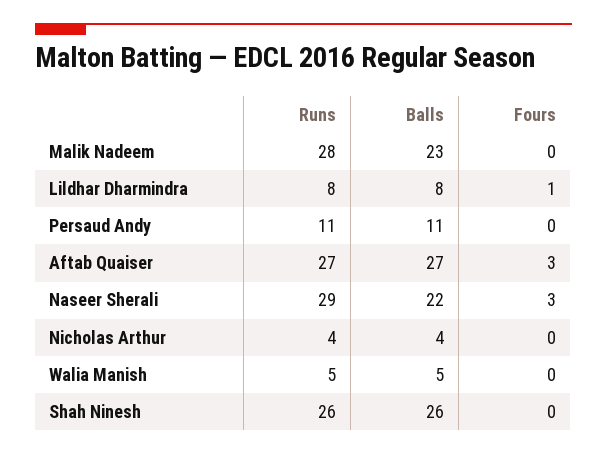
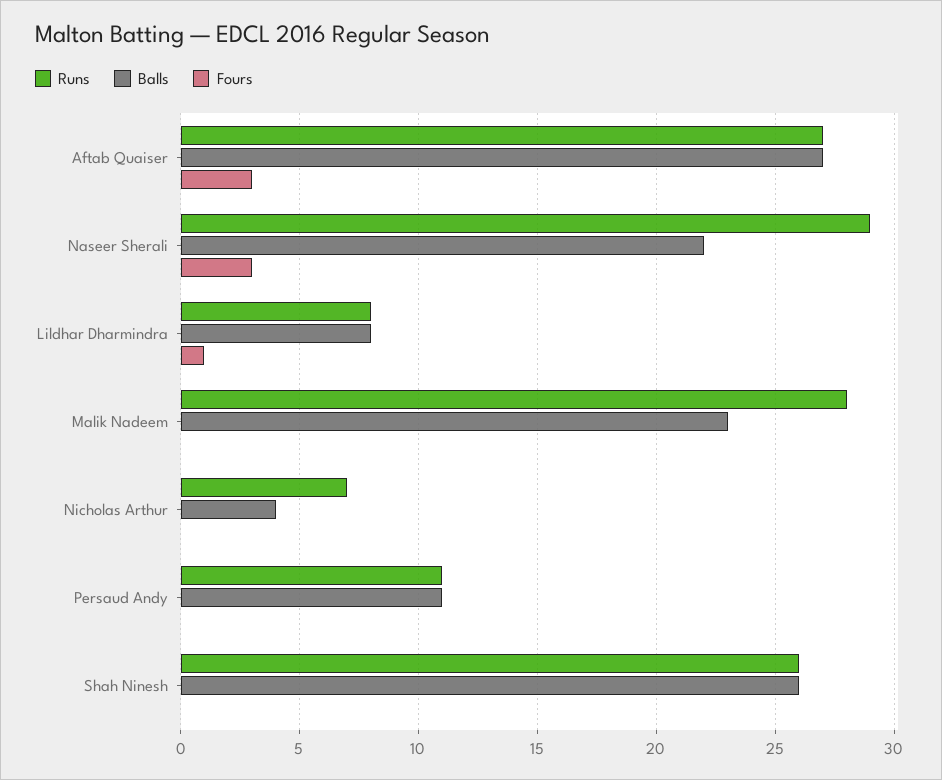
Runs, Nicholas Arthur: 4 -> 7
Runs, Walia Manish: 5 -> none
Balls, Walia Manish: 5 -> none
Fours, Walia Manish: 0 -> none

